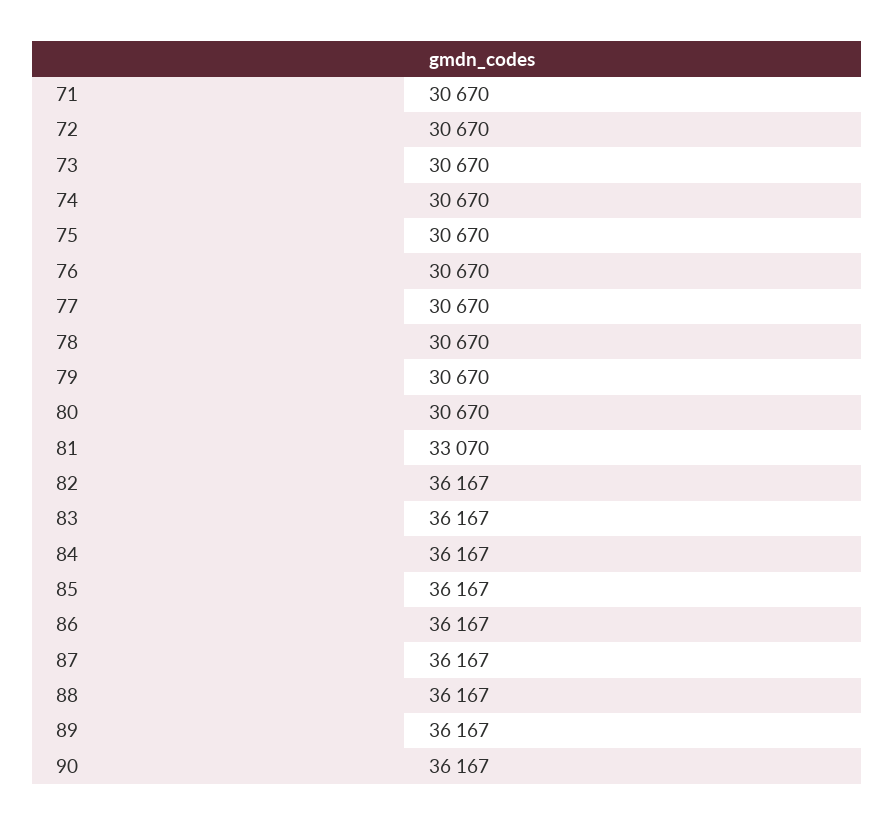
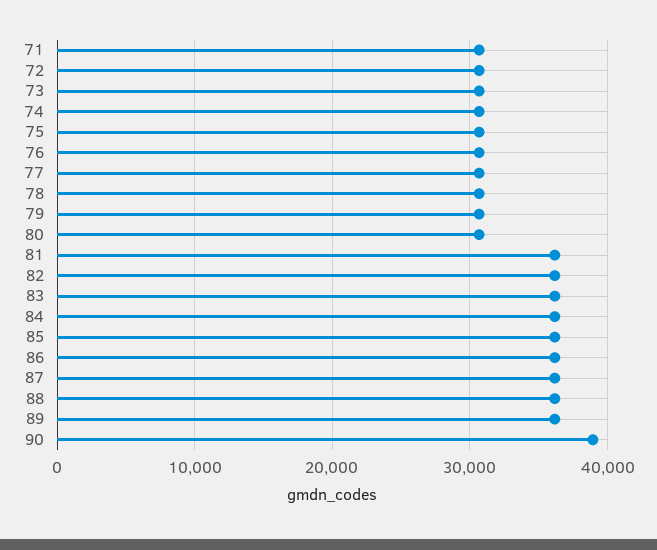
81: 33070 -> 36000
90: 36167 -> 39000

